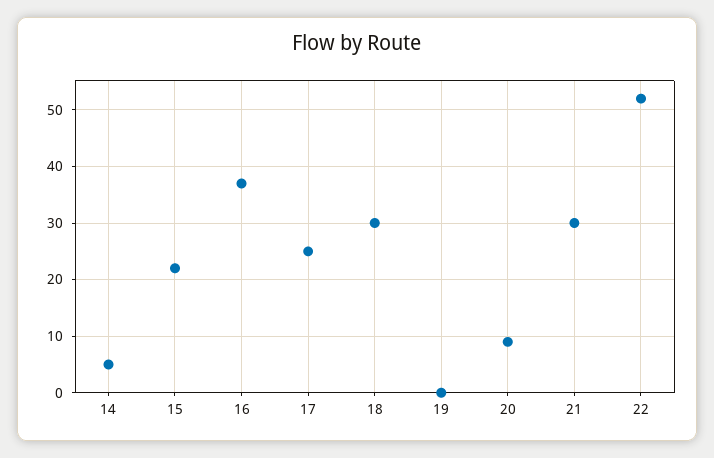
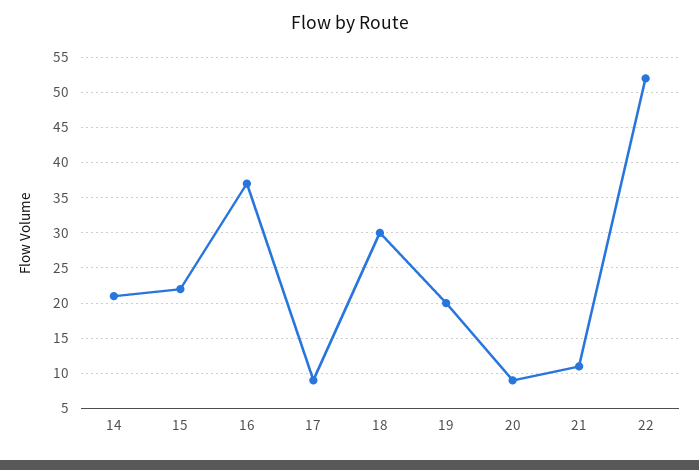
14: 5 -> 21
17: 25 -> 9
19: 0 -> 20
21: 30 -> 11

